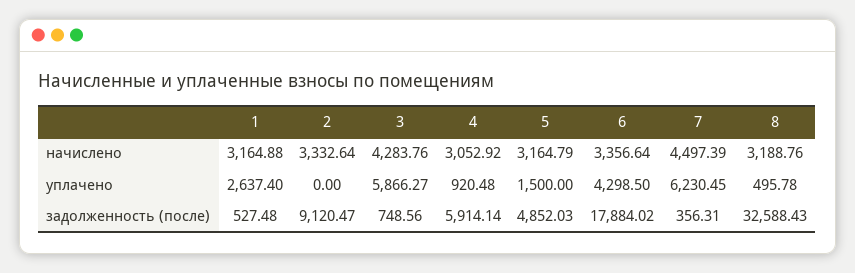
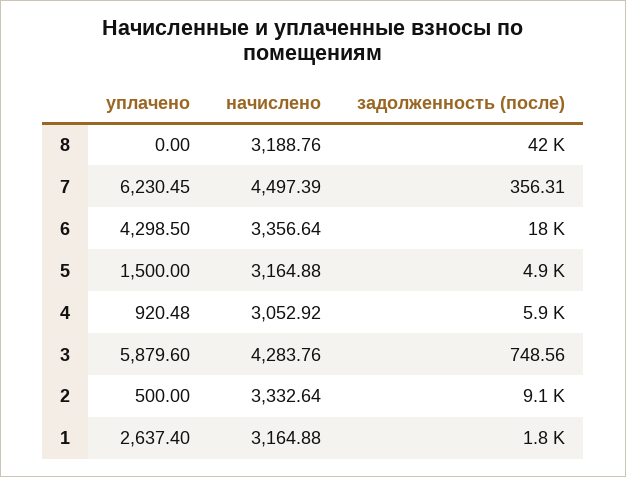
5, начислено: 3164.79 -> 3164.88
2, уплачено: 0 -> 500
3, уплачено: 5866.27 -> 5879.6
8, уплачено: 495.78 -> 0
1, задолженность (после): 527.48 -> 1800
8, задолженность (после): 32588.43 -> 42000

